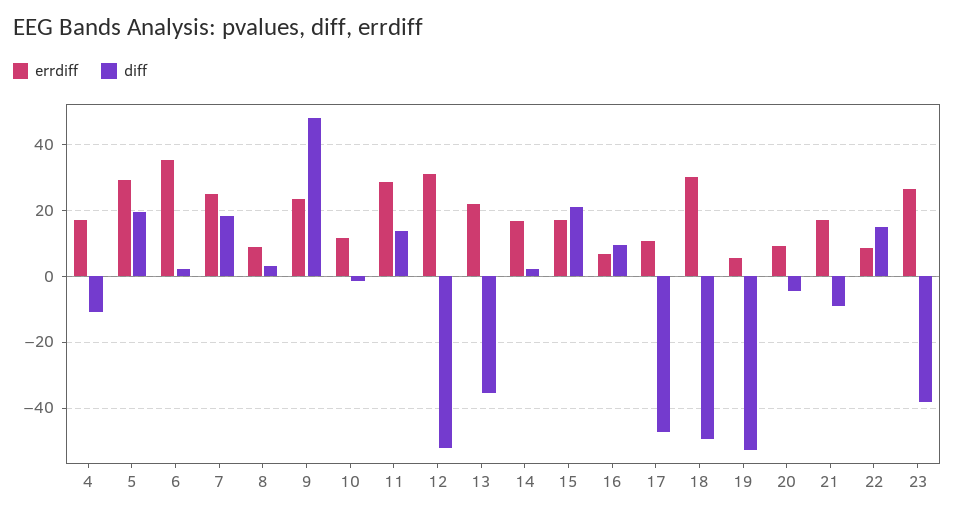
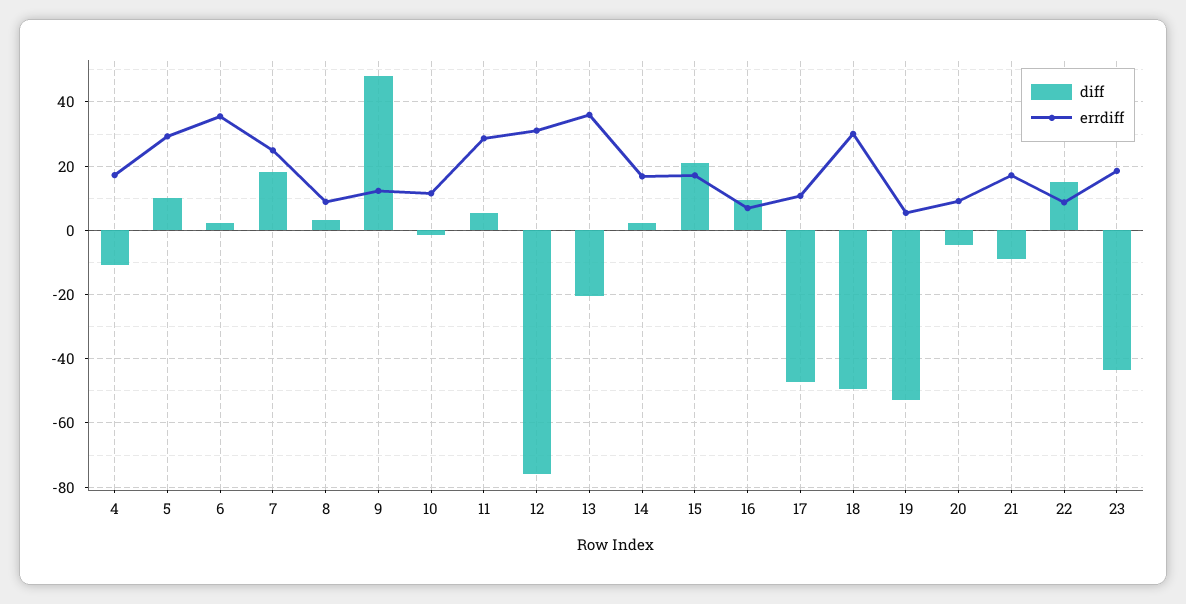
diff, 5: 20 -> 10
errdiff, 9: 24 -> 12
diff, 11: 14 -> 6
diff, 12: -52 -> -76
errdiff, 13: 22 -> 36
diff, 13: -36 -> -20
errdiff, 23: 26 -> 18
diff, 23: -38 -> -44

